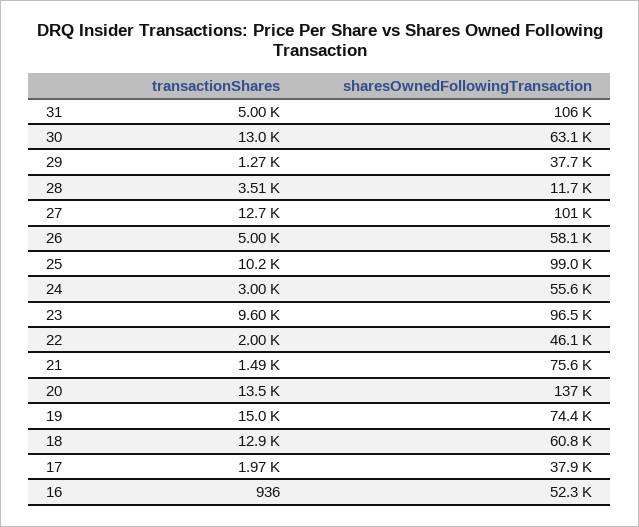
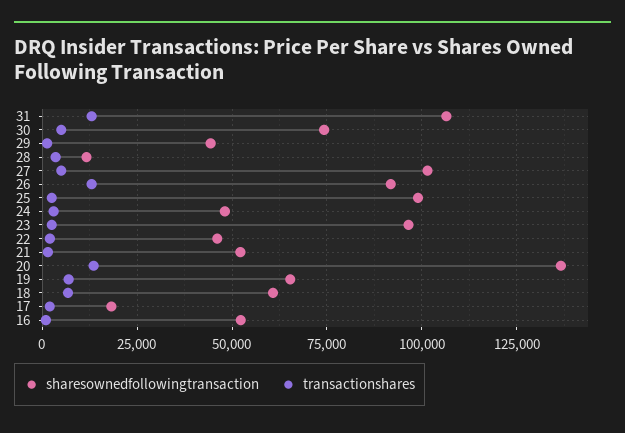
transactionShares, 31: 5000 -> 12500
transactionShares, 30: 13000 -> 5000
sharesOwnedFollowingTransaction, 30: 63100 -> 75000
sharesOwnedFollowingTransaction, 29: 37700 -> 45000
transactionShares, 27: 12700 -> 5000
transactionShares, 26: 5000 -> 12500
sharesOwnedFollowingTransaction, 26: 58100 -> 92500
transactionShares, 25: 10200 -> 2500
sharesOwnedFollowingTransaction, 24: 55600 -> 47500
transactionShares, 23: 9600 -> 2500
sharesOwnedFollowingTransaction, 21: 75600 -> 52500
transactionShares, 19: 15000 -> 7500
sharesOwnedFollowingTransaction, 19: 74400 -> 65000
transactionShares, 18: 12900 -> 7500
sharesOwnedFollowingTransaction, 17: 37900 -> 17500

